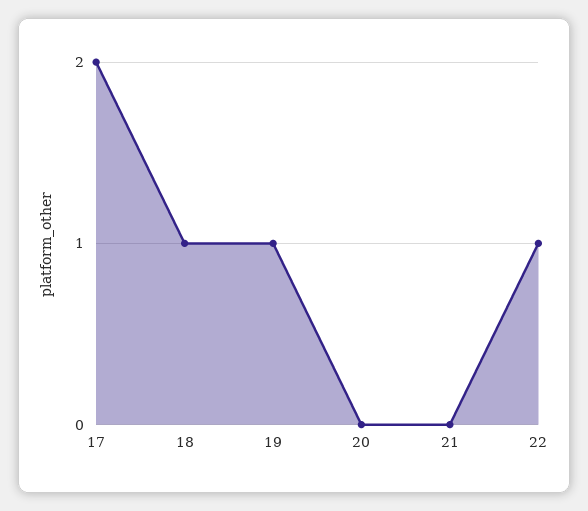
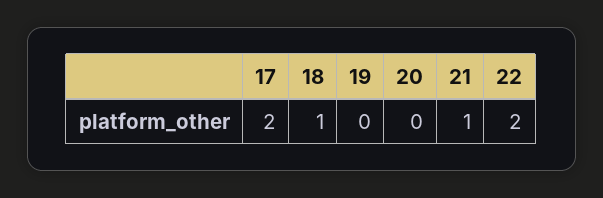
19: 1 -> 0
21: 0 -> 1
22: 1 -> 2

